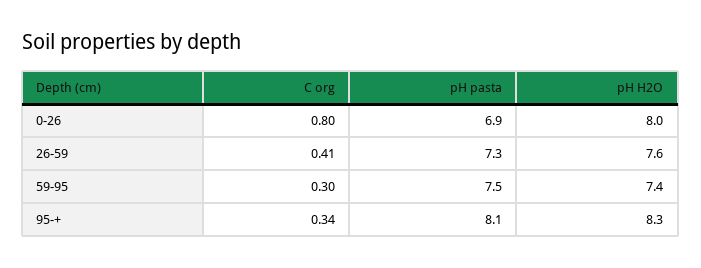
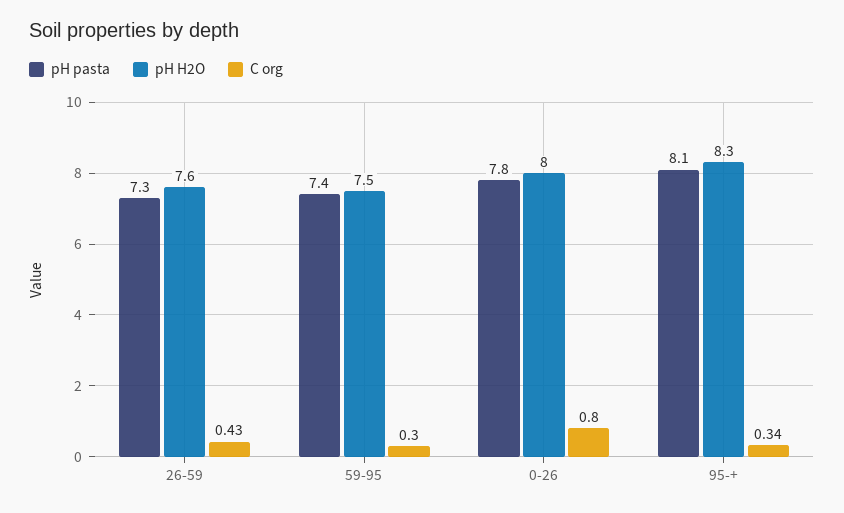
pH pasta, 0-26: 6.9 -> 7.8
C org, 26-59: 0.41 -> 0.43
pH pasta, 59-95: 7.5 -> 7.4
pH H2O, 59-95: 7.4 -> 7.5

